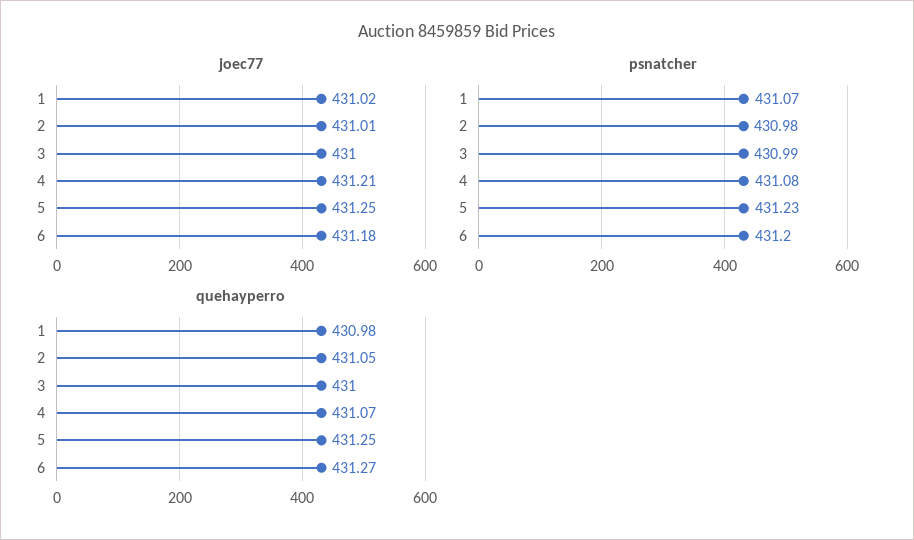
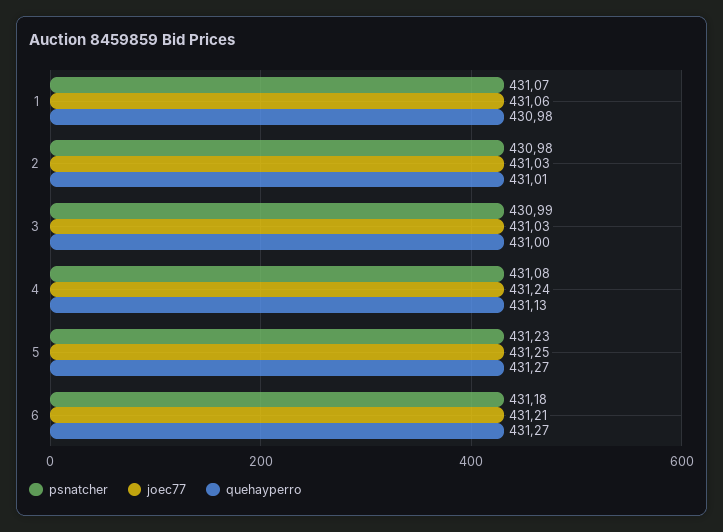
joec77, 1: 431.02 -> 431.06
joec77, 2: 431.01 -> 431.03
joec77, 3: 431 -> 431.03
joec77, 4: 431.21 -> 431.24
joec77, 6: 431.18 -> 431.21
psnatcher, 6: 431.2 -> 431.18
quehayperro, 2: 431.05 -> 431.01
quehayperro, 4: 431.07 -> 431.13
quehayperro, 5: 431.25 -> 431.27

